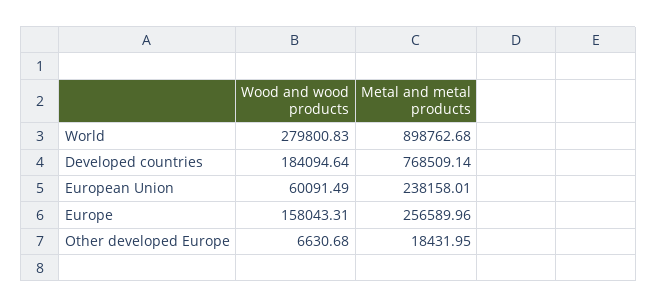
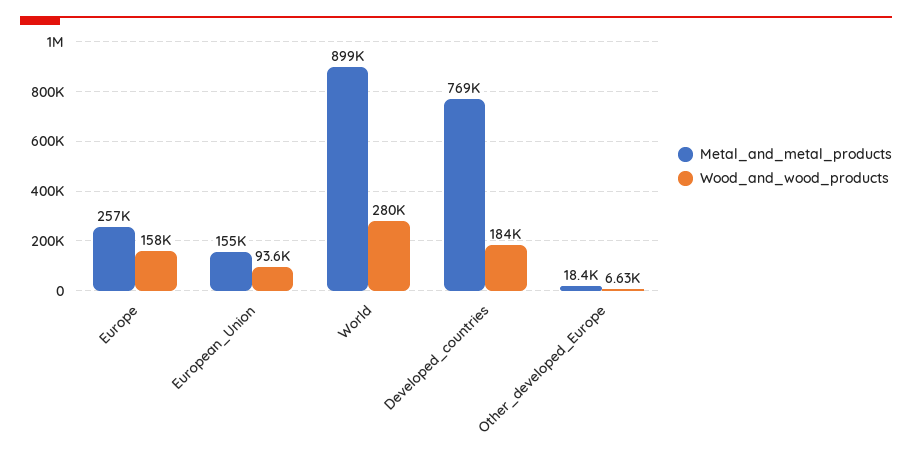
Wood and wood products, European Union: 60091.49 -> 93600
Metal and metal products, European Union: 238158.01 -> 155000

